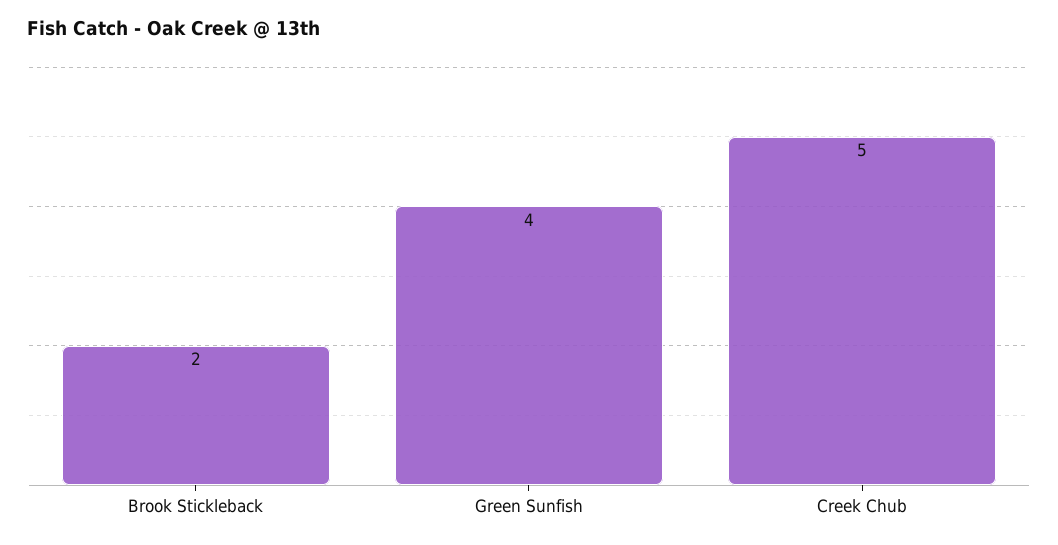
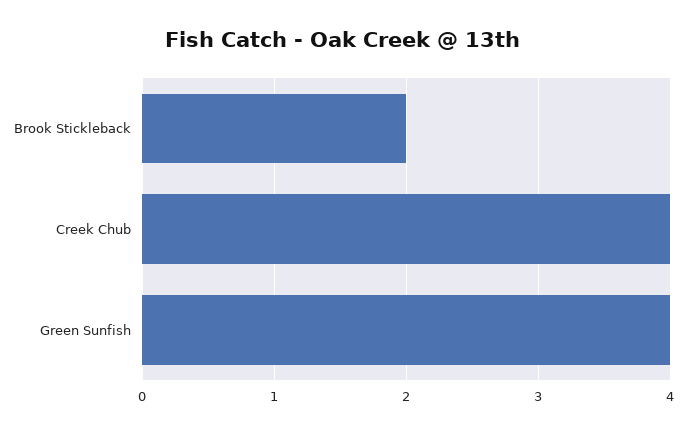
Creek Chub: 5 -> 4

